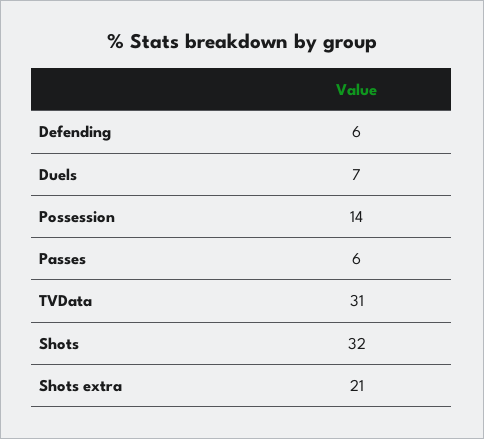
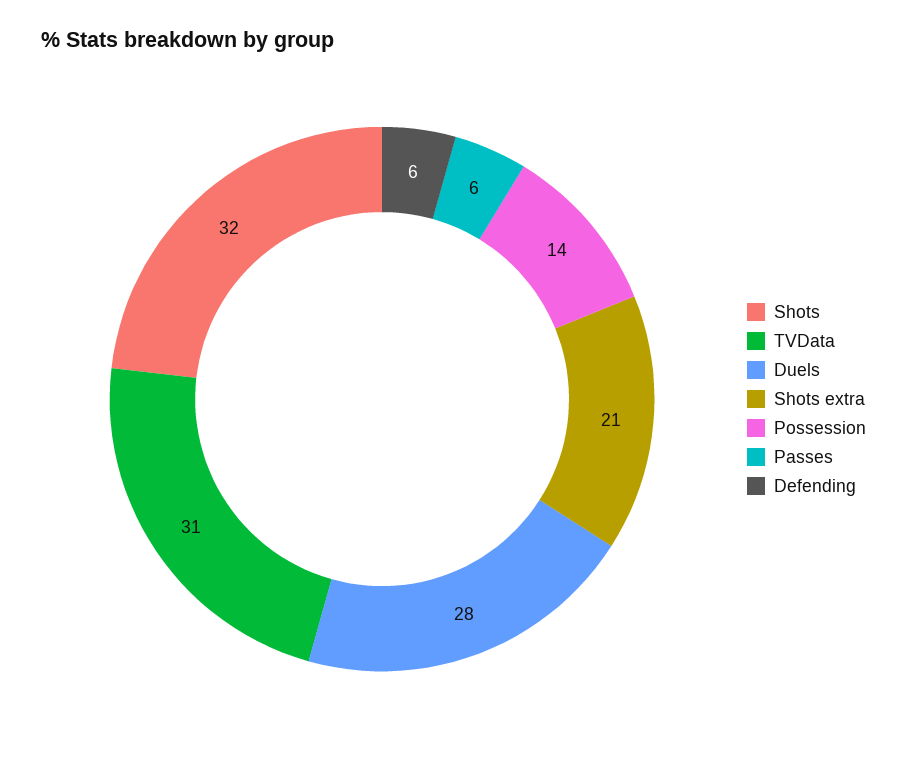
Duels: 7 -> 28

